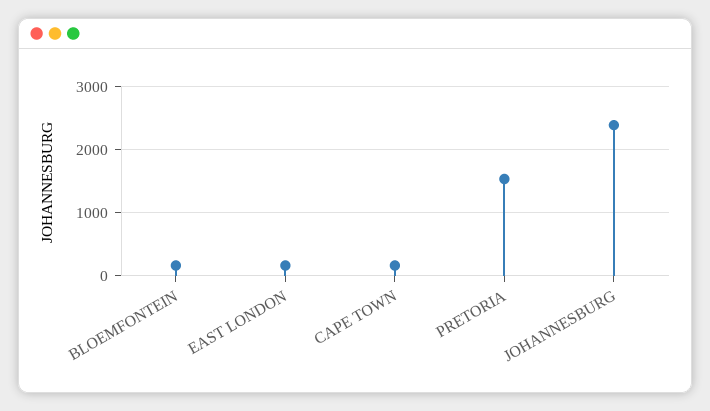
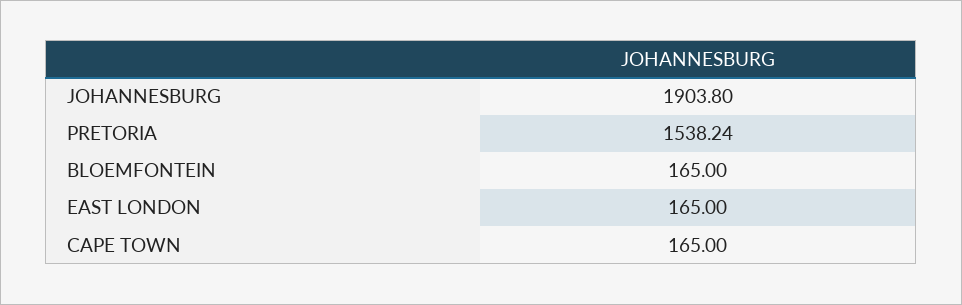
JOHANNESBURG: 2400 -> 1903.8

